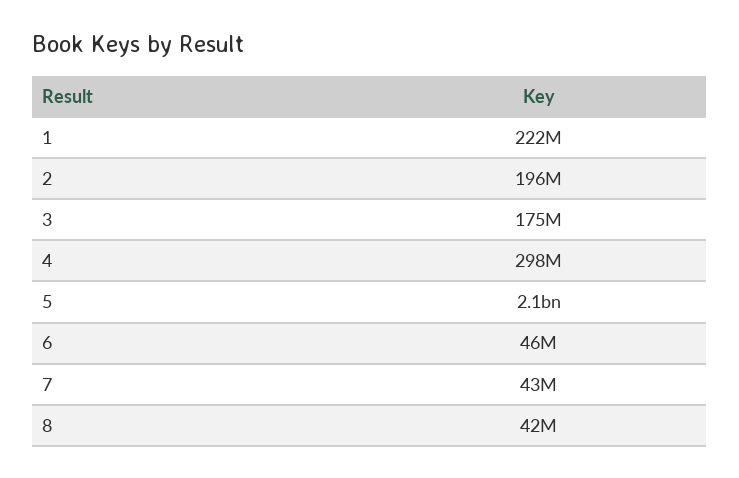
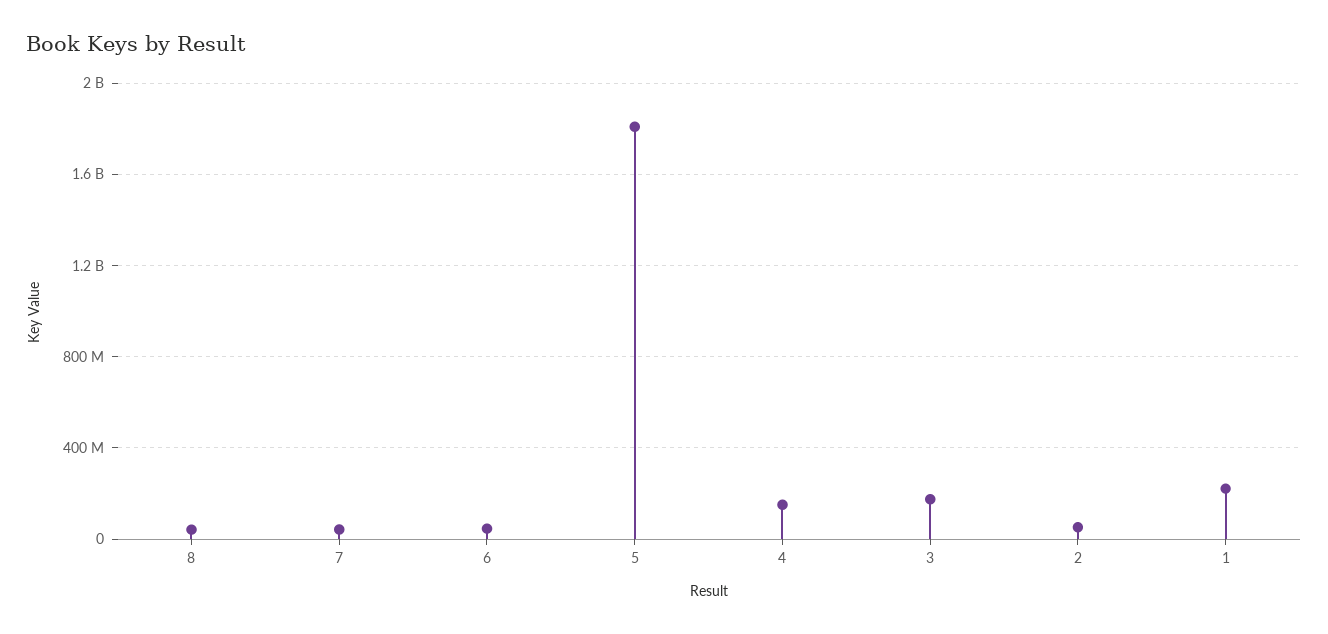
2: 196000000 -> 50000000
4: 298000000 -> 150000000
5: 2100000000 -> 1800000000

